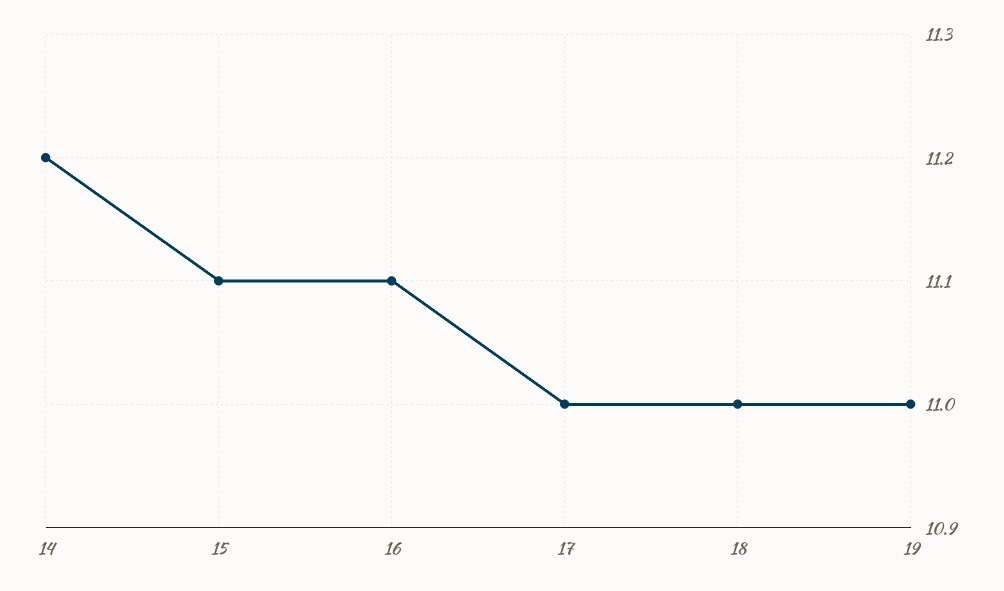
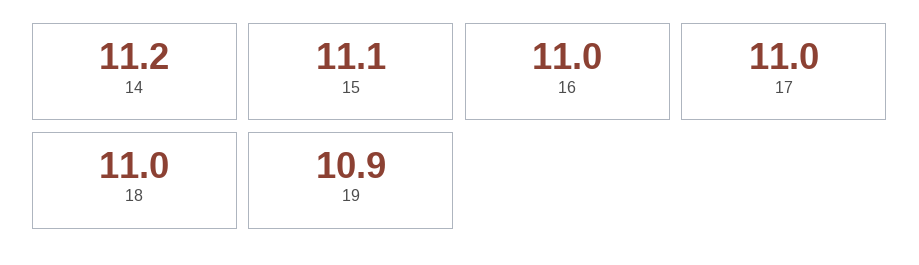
16: 11.1 -> 11
19: 11 -> 10.9

